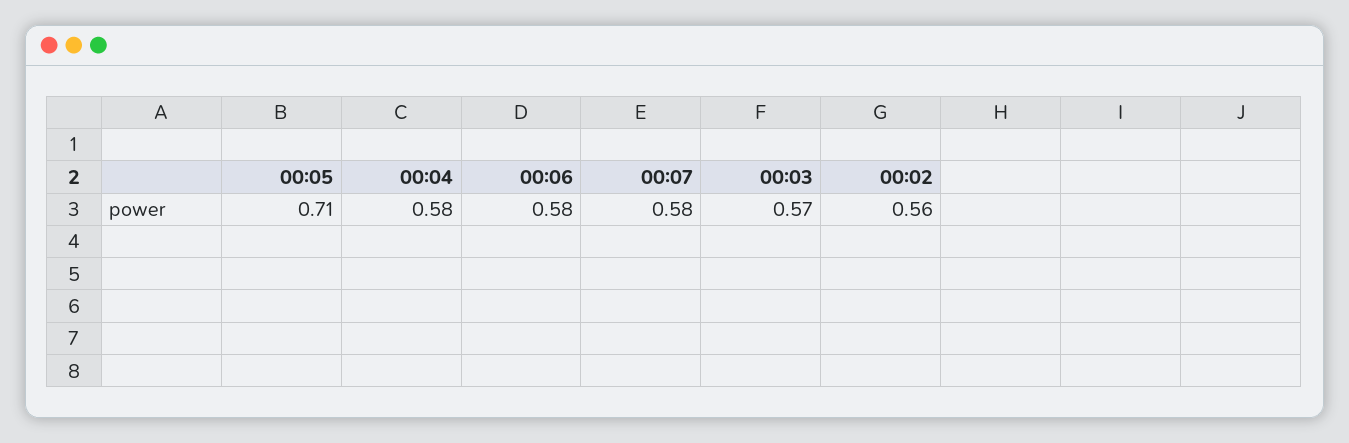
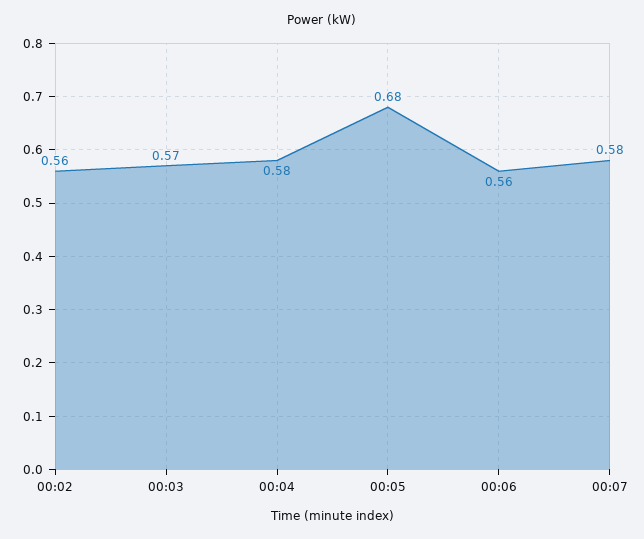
00:05: 0.71 -> 0.68
00:06: 0.58 -> 0.56

